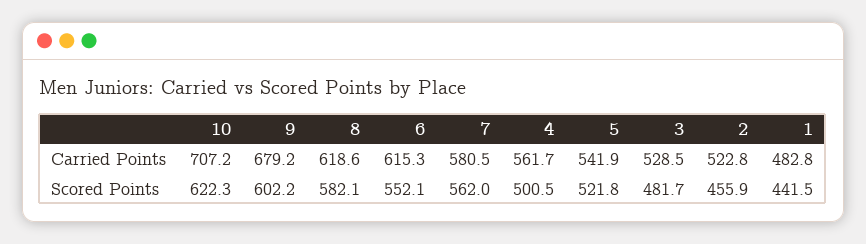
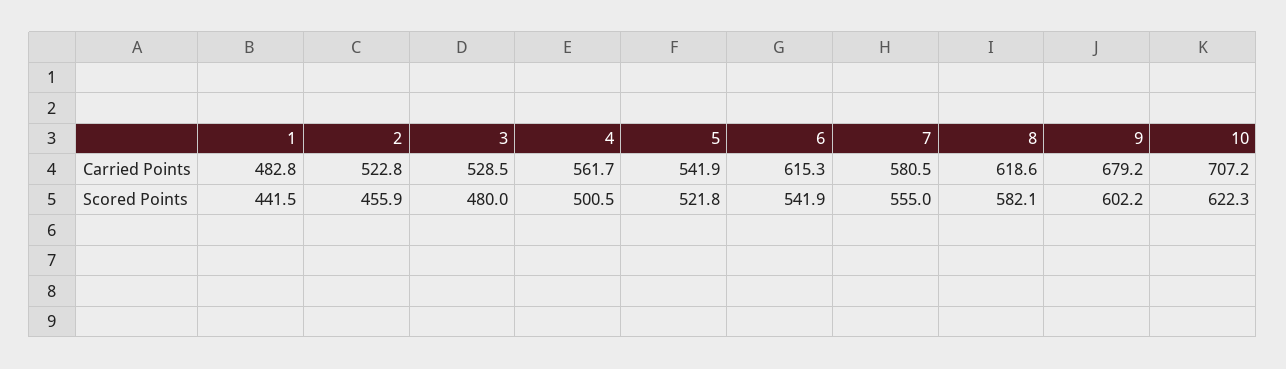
6, Scored Points: 552.1 -> 541.9
7, Scored Points: 562 -> 555
3, Scored Points: 481.7 -> 480

